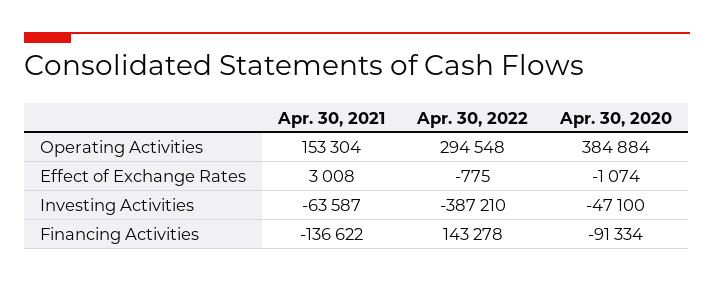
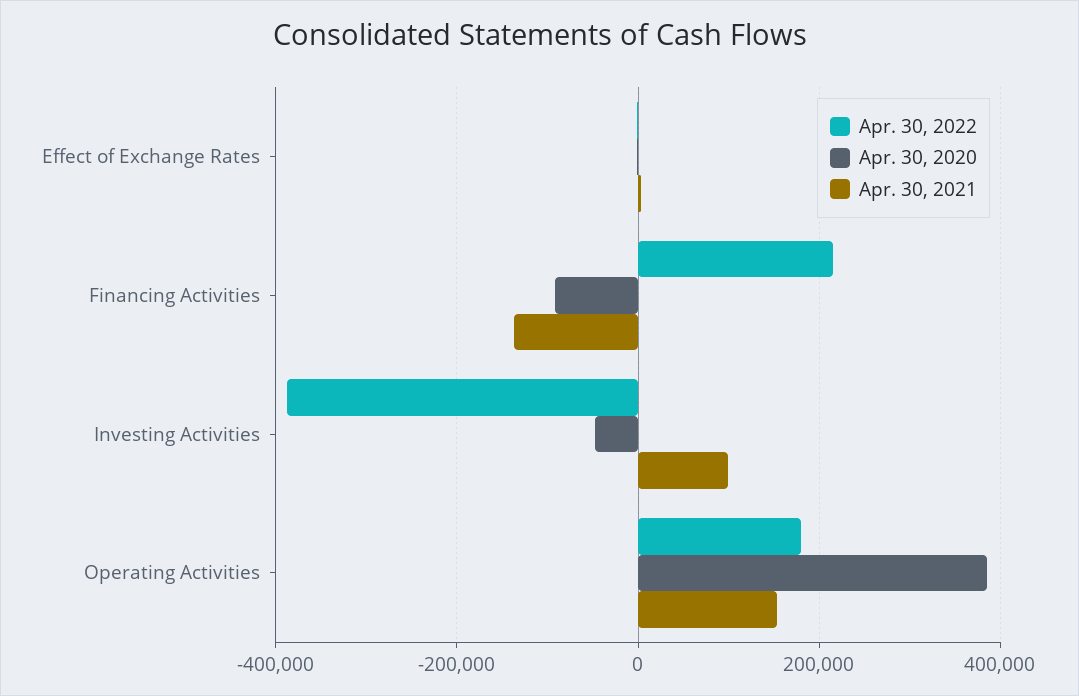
Apr. 30, 2022, Operating Activities: 294548 -> 180000
Apr. 30, 2021, Investing Activities: -63587 -> 100000
Apr. 30, 2022, Financing Activities: 143278 -> 220000

